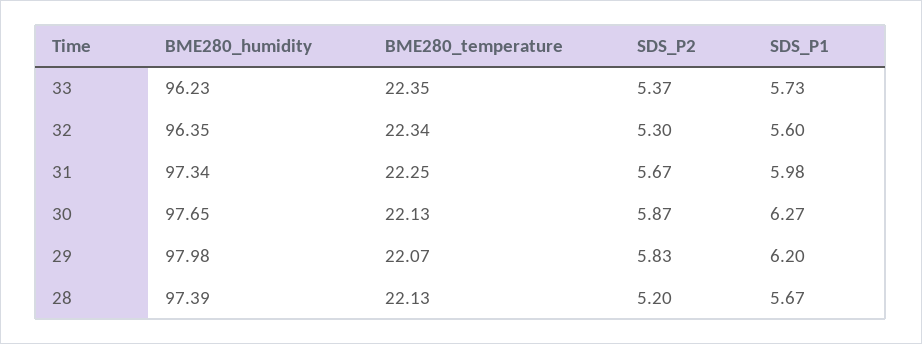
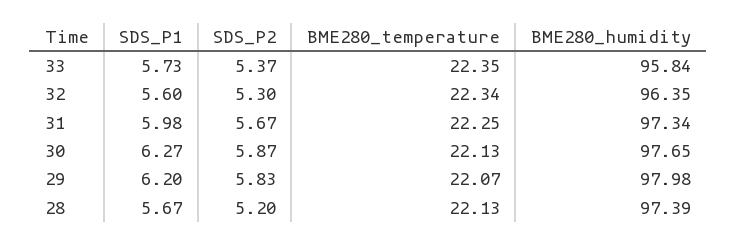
BME280_humidity, 33: 96.23 -> 95.84

